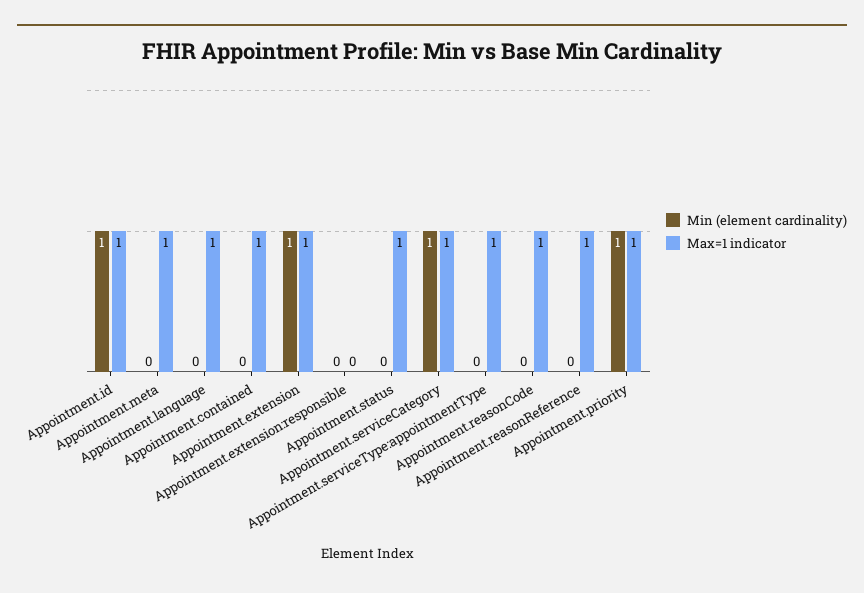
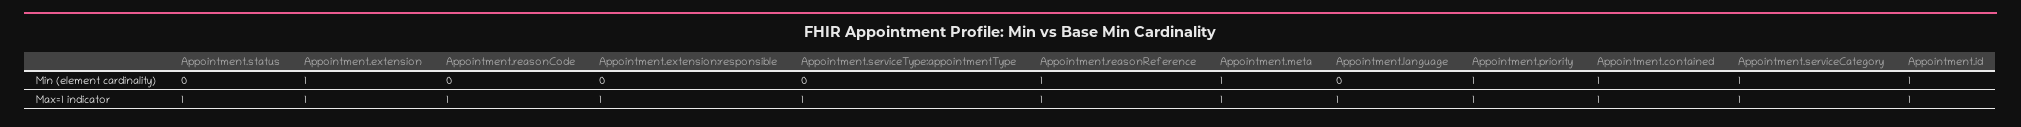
Min (element cardinality), Appointment.meta: 0 -> 1
Min (element cardinality), Appointment.contained: 0 -> 1
Max=1 indicator, Appointment.extension:responsible: 0 -> 1
Min (element cardinality), Appointment.reasonReference: 0 -> 1

